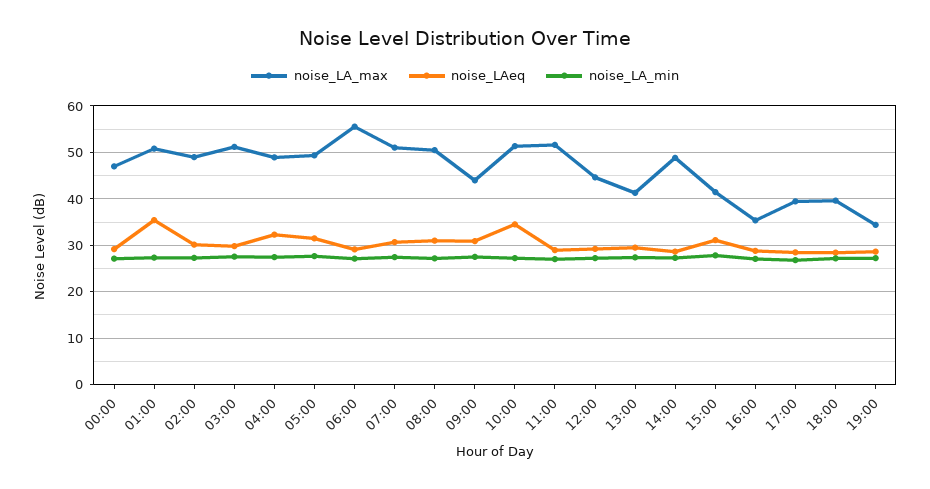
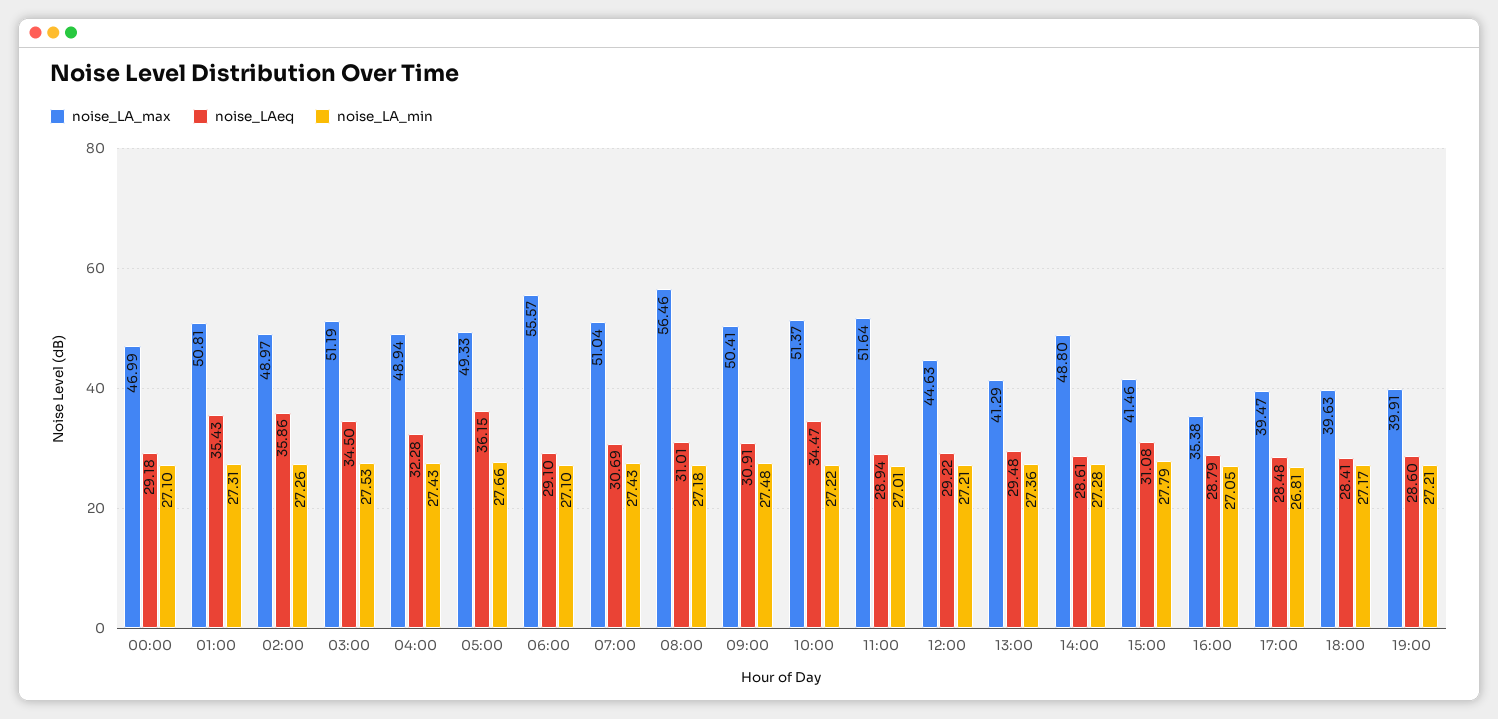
noise_LAeq, 02:00: 30 -> 35.86
noise_LAeq, 03:00: 30 -> 34.5
noise_LAeq, 05:00: 32 -> 36.15
noise_LA_max, 08:00: 50 -> 56.46
noise_LA_max, 09:00: 44 -> 50.41
noise_LA_max, 19:00: 34 -> 39.91

